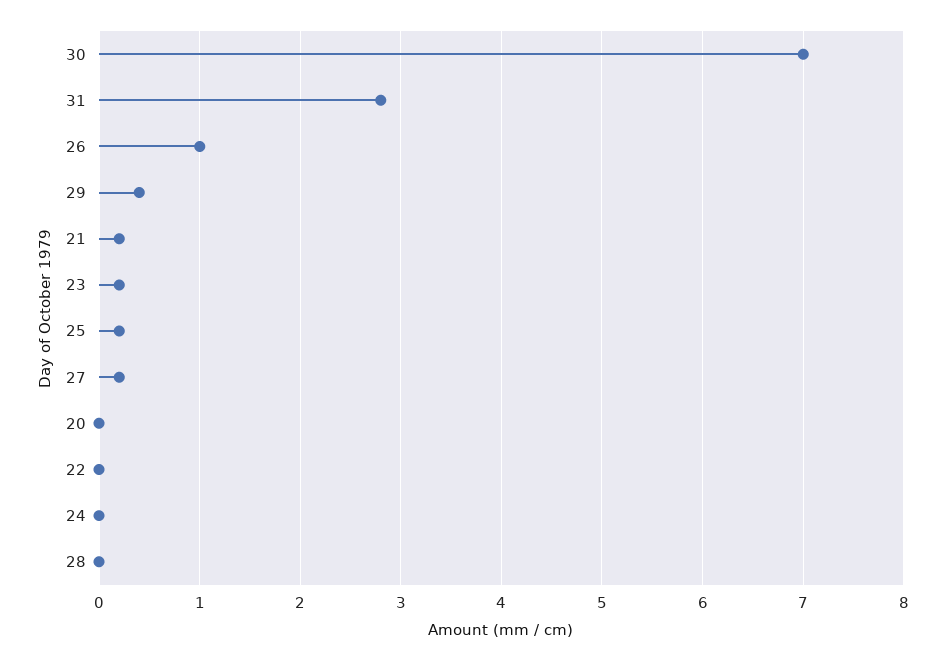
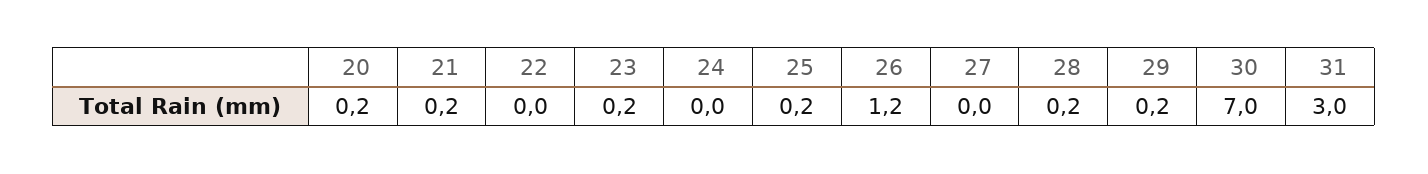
31: 2.8 -> 3
26: 1 -> 1.2
29: 0.4 -> 0.2
27: 0.2 -> 0
20: 0 -> 0.2
28: 0 -> 0.2

